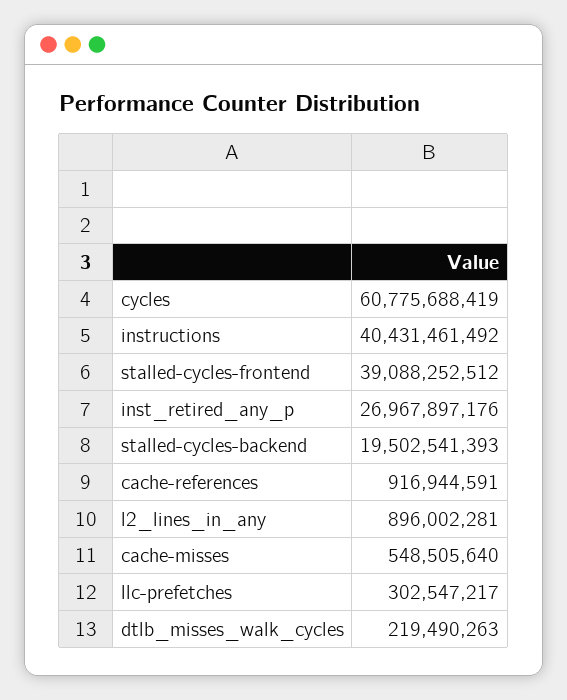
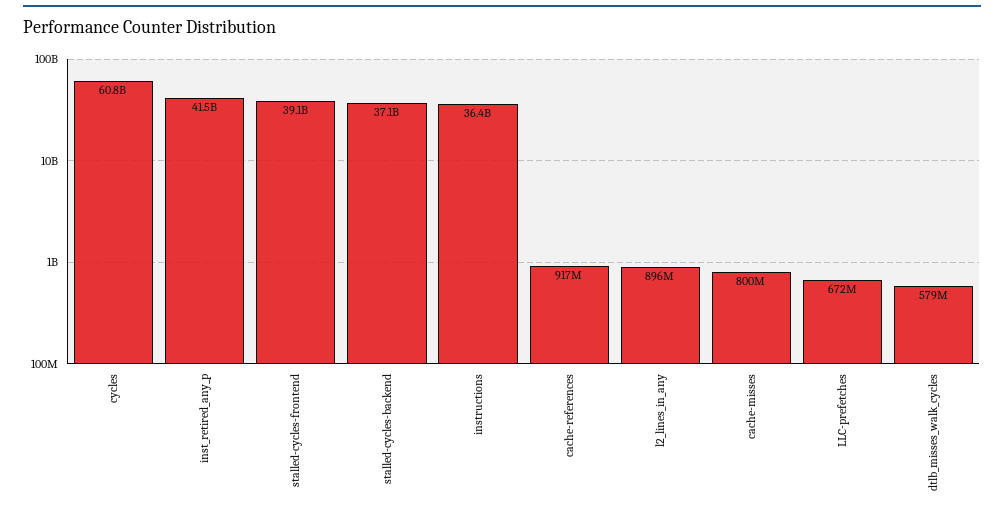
instructions: 40431461492 -> 36400000000
inst_retired_any_p: 26967897176 -> 41500000000
stalled-cycles-backend: 19502541393 -> 37100000000
cache-misses: 548505640 -> 800000000
llc-prefetches: 302547217 -> 672000000
dtlb_misses_walk_cycles: 219490263 -> 579000000

